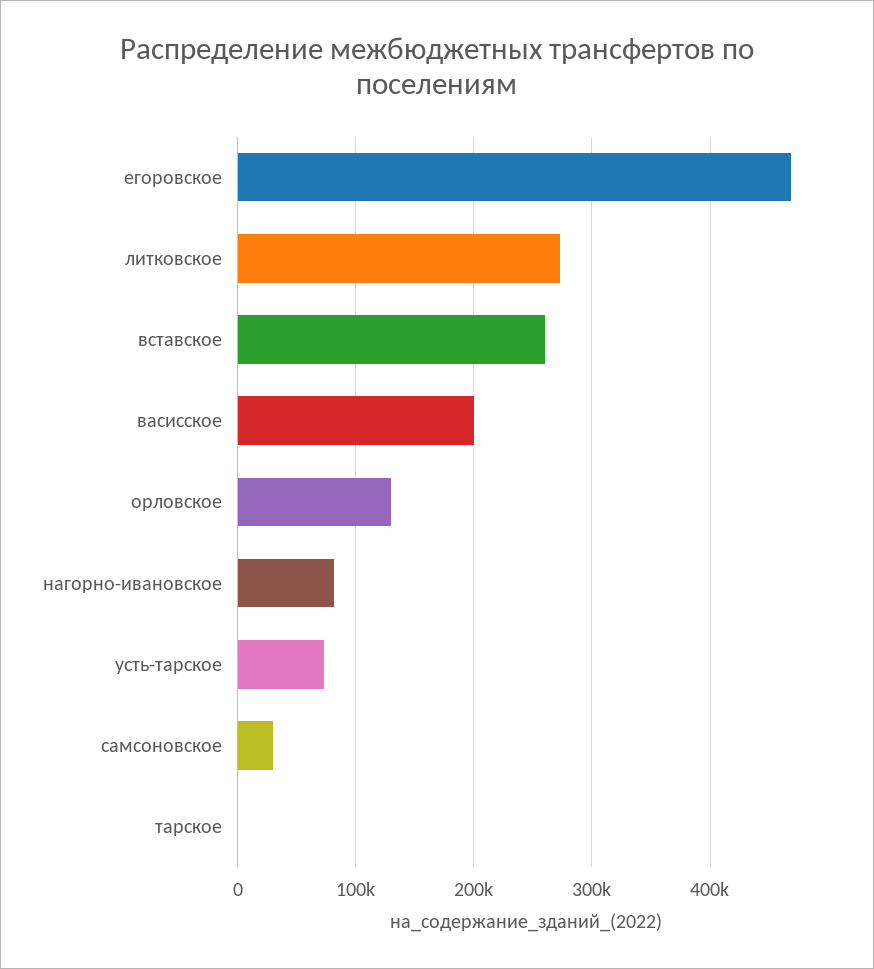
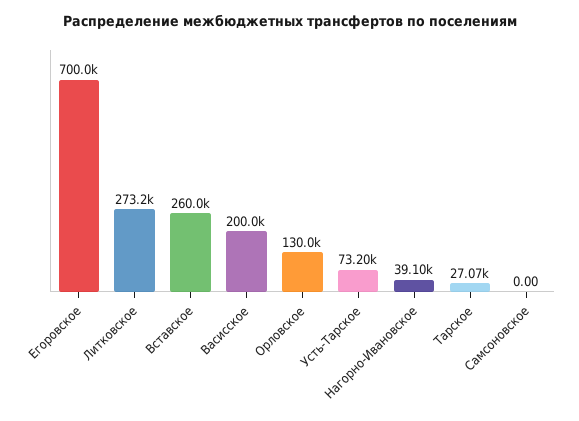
егоровское: 470000 -> 700000
нагорно-ивановское: 80000 -> 39100
самсоновское: 30000 -> 0
тарское: 0 -> 27070

